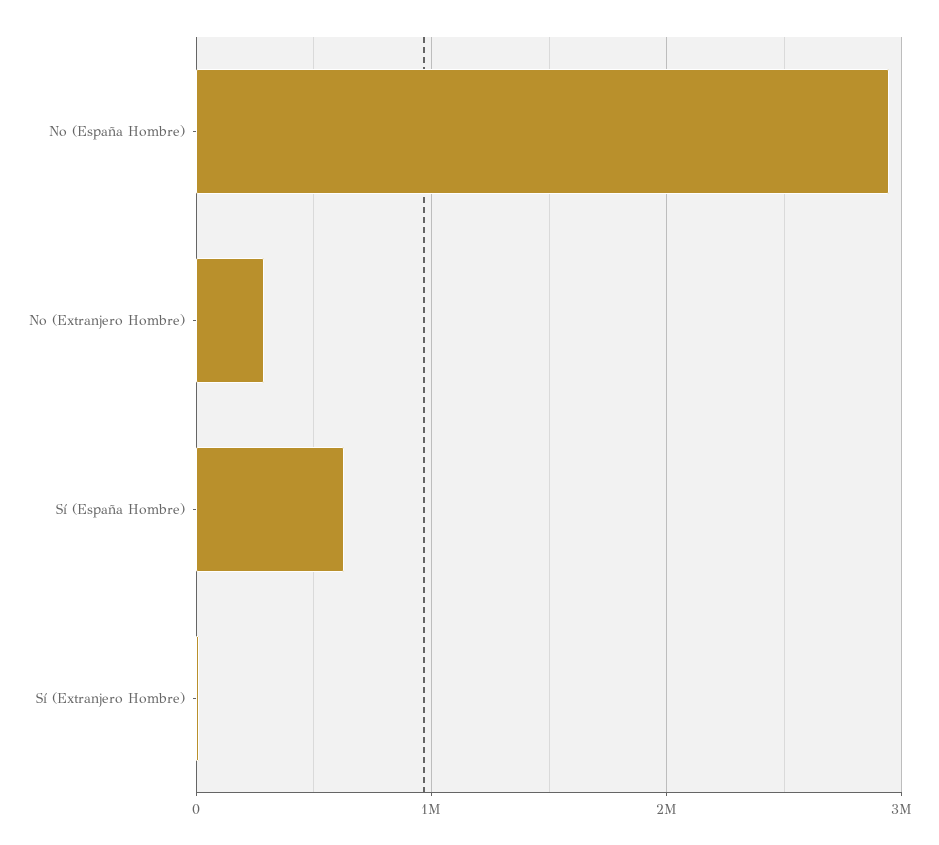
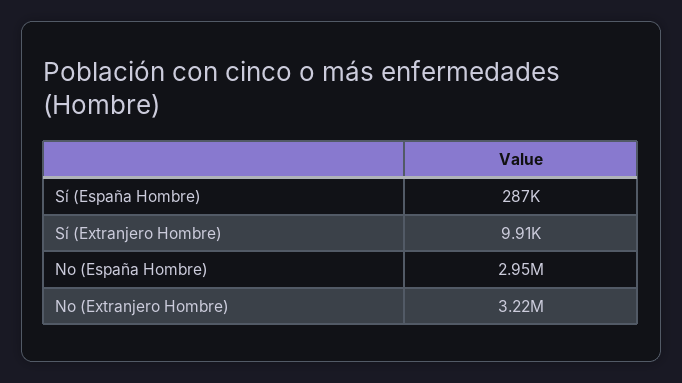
No (Extranjero Hombre): 300000 -> 3220000
Sí (España Hombre): 600000 -> 287000

